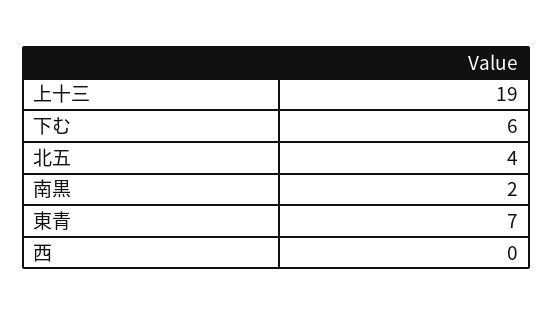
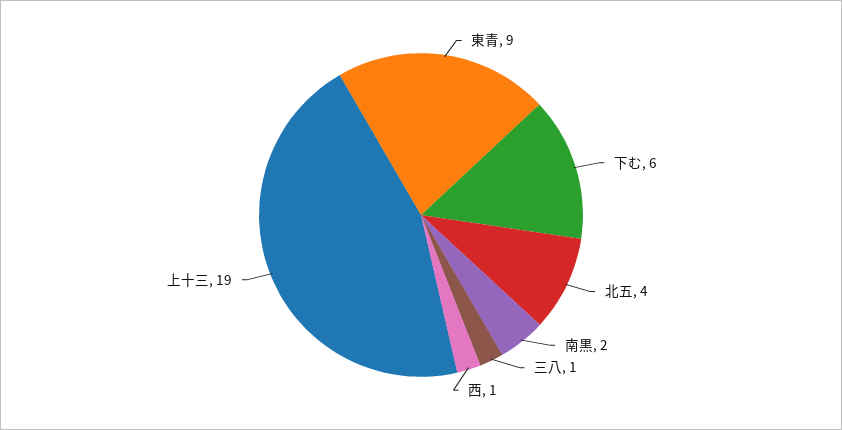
東青: 7 -> 9
西: 0 -> 1
三八: none -> 1

